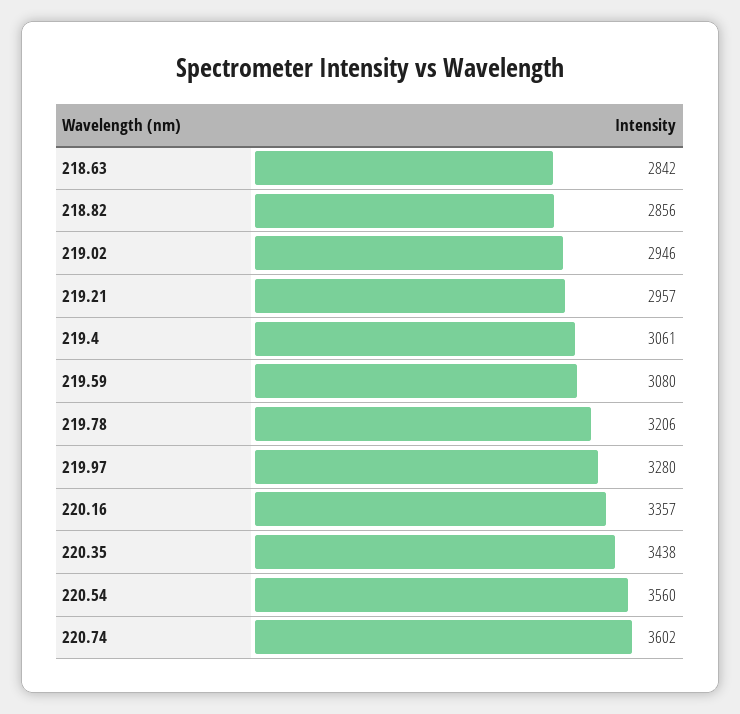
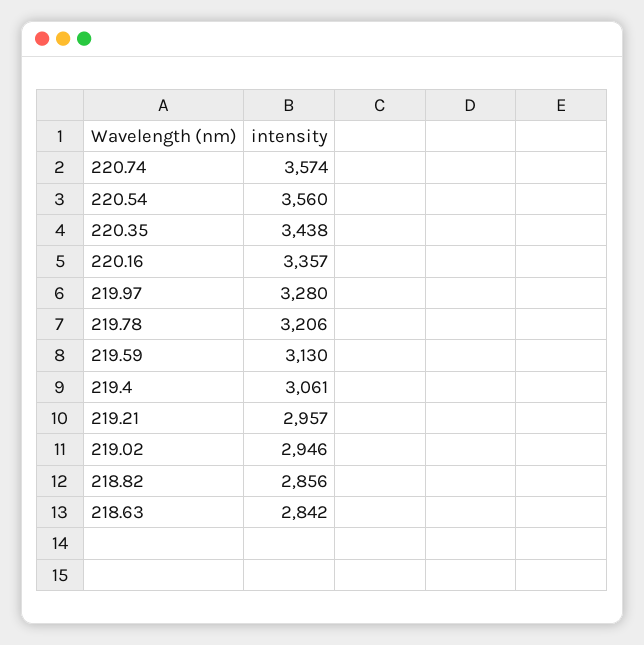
219.59: 3080 -> 3130
220.74: 3602 -> 3574

